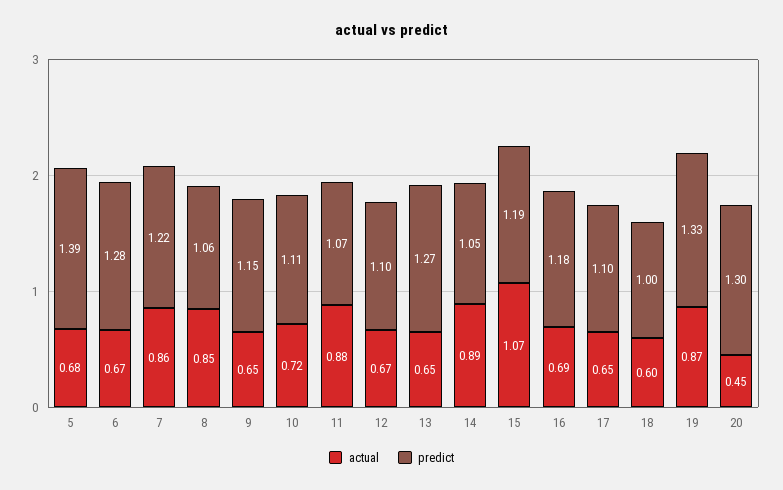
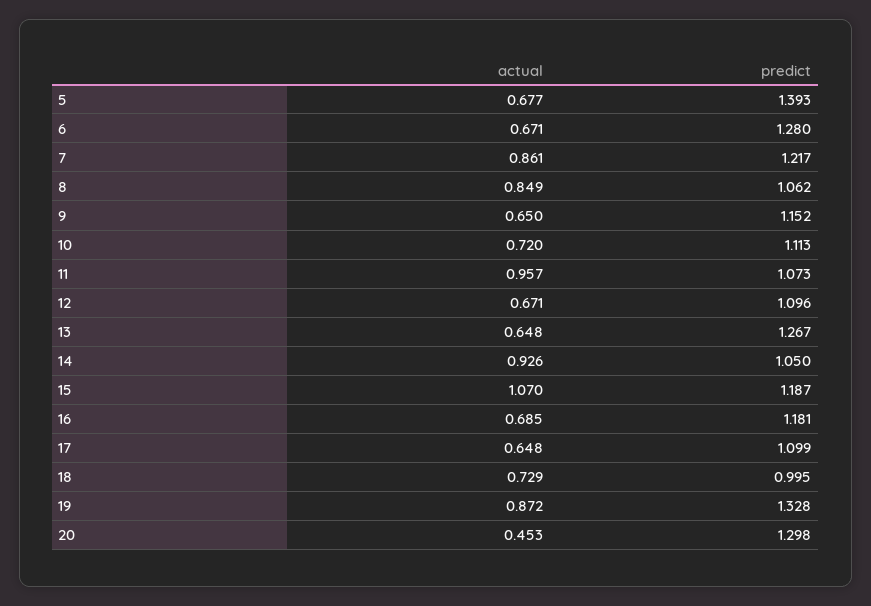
actual, 11: 0.88 -> 0.957
actual, 14: 0.89 -> 0.926
actual, 18: 0.6 -> 0.729

